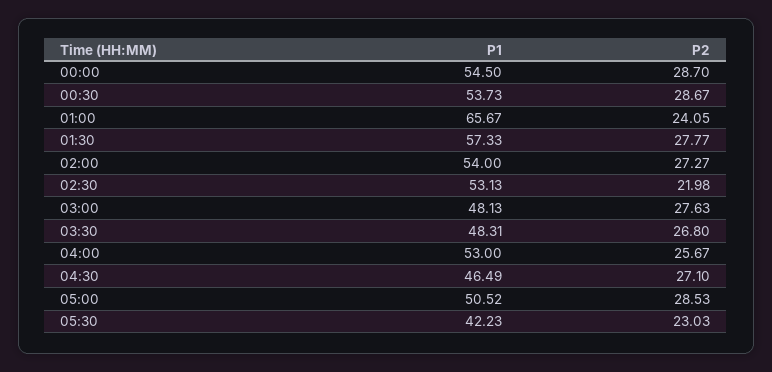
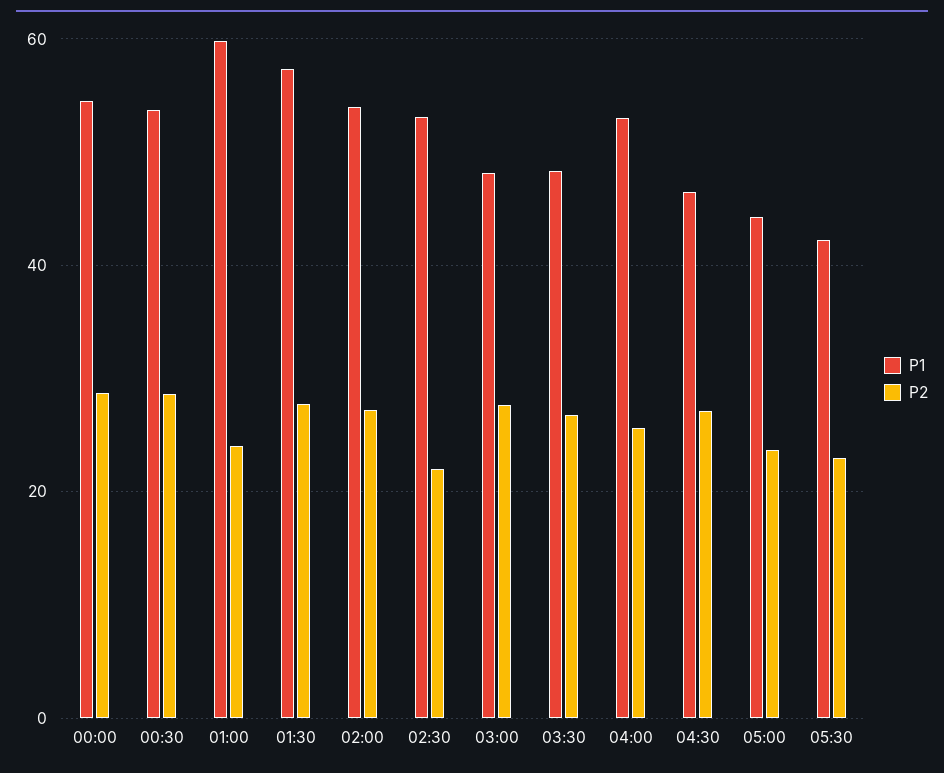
P1, 01:00: 65.67 -> 60
P1, 05:00: 50.52 -> 44
P2, 05:00: 28.53 -> 24

